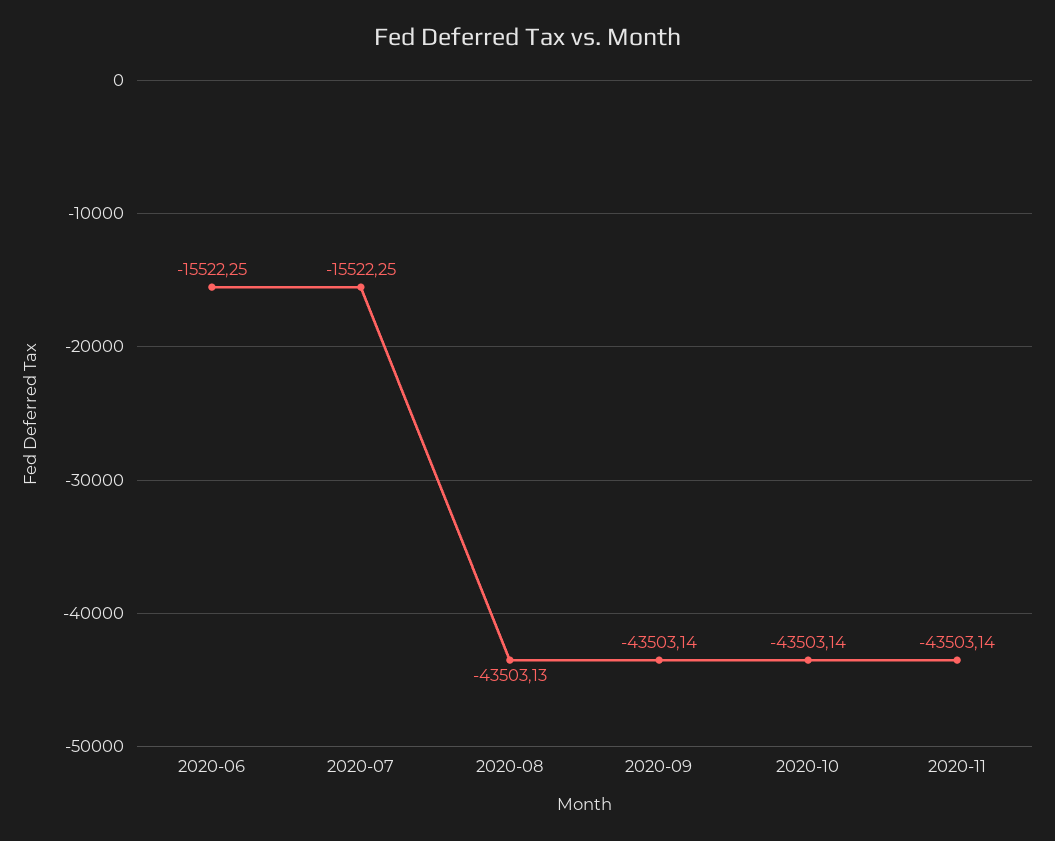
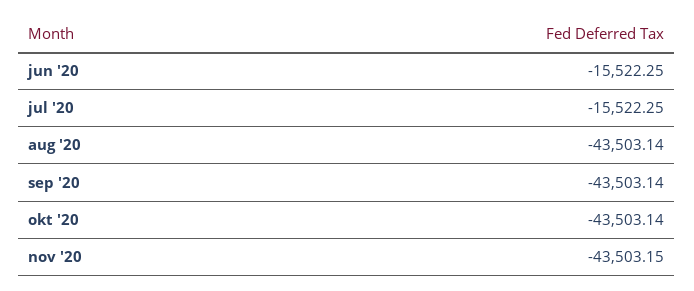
2020-08: -43503.13 -> -43503.14
2020-11: -43503.14 -> -43503.15

